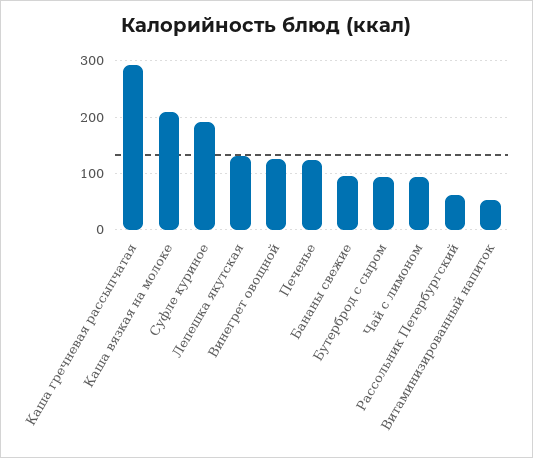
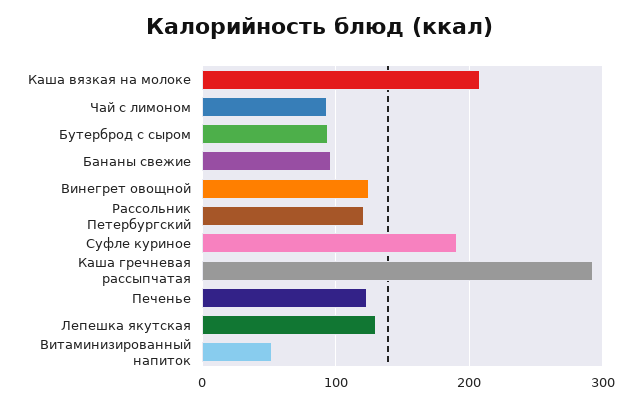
Рассольник Петербургский: 60 -> 120

